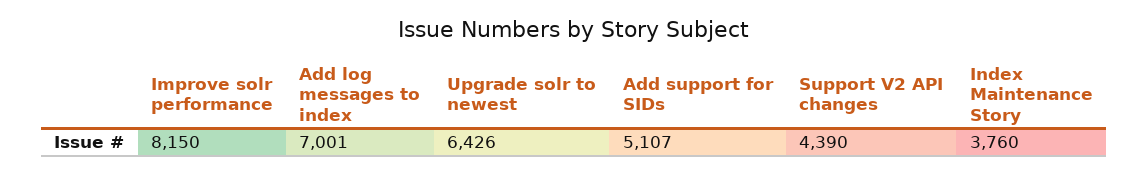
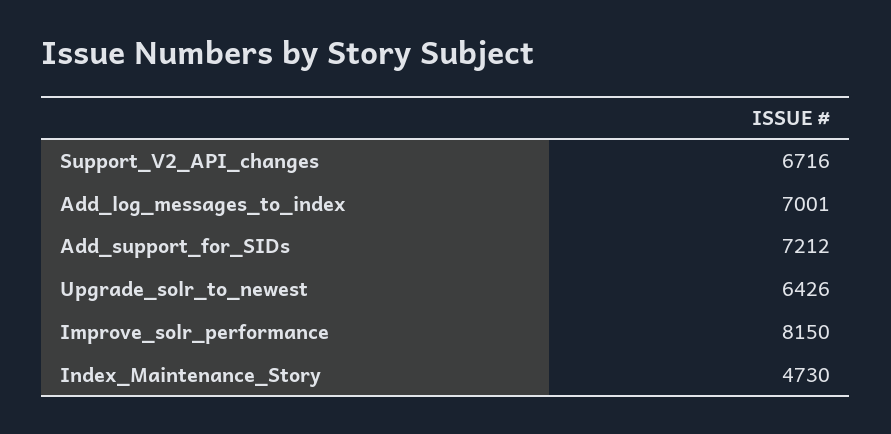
Add support for SIDs: 5107 -> 7212
Support V2 API changes: 4390 -> 6716
Index Maintenance Story: 3760 -> 4730

